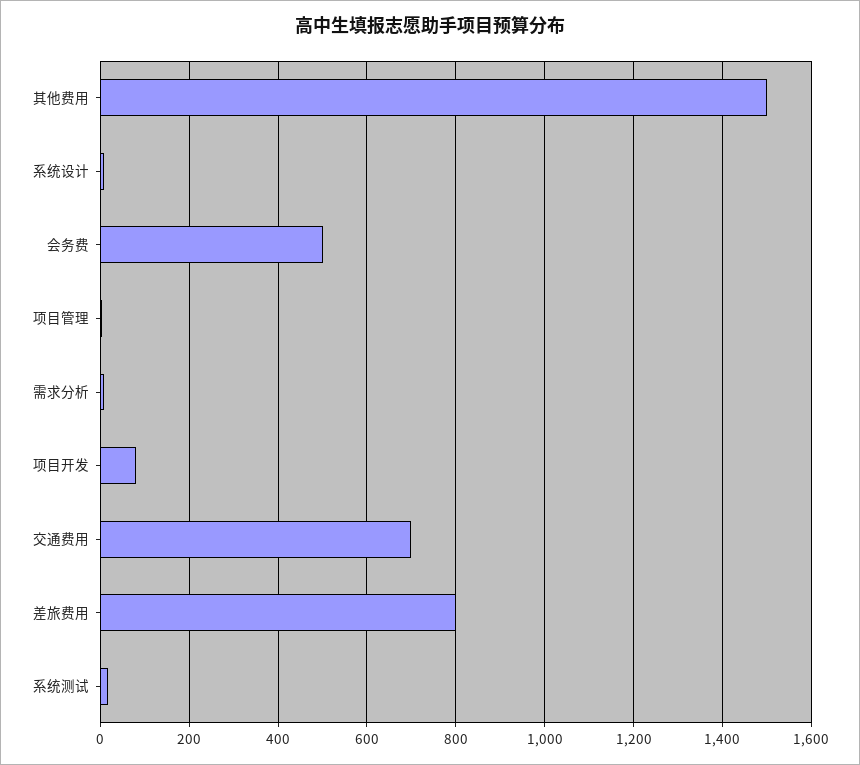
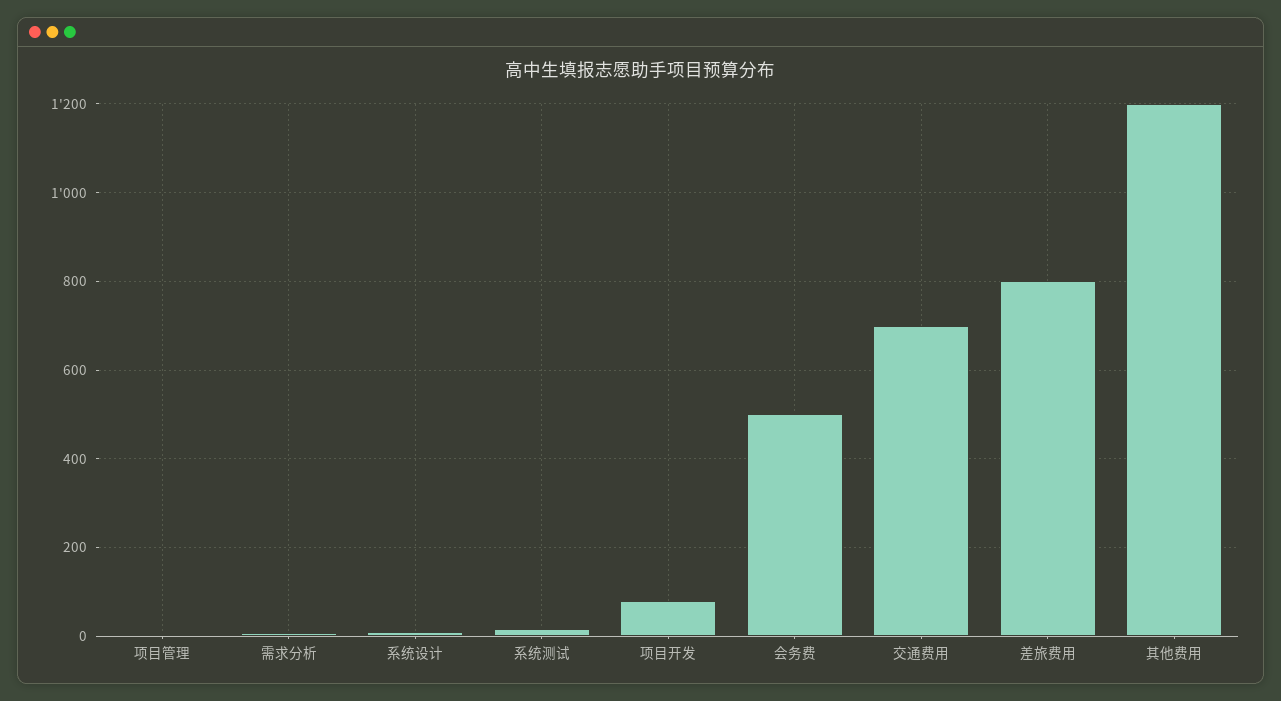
其他费用: 1500 -> 1200

